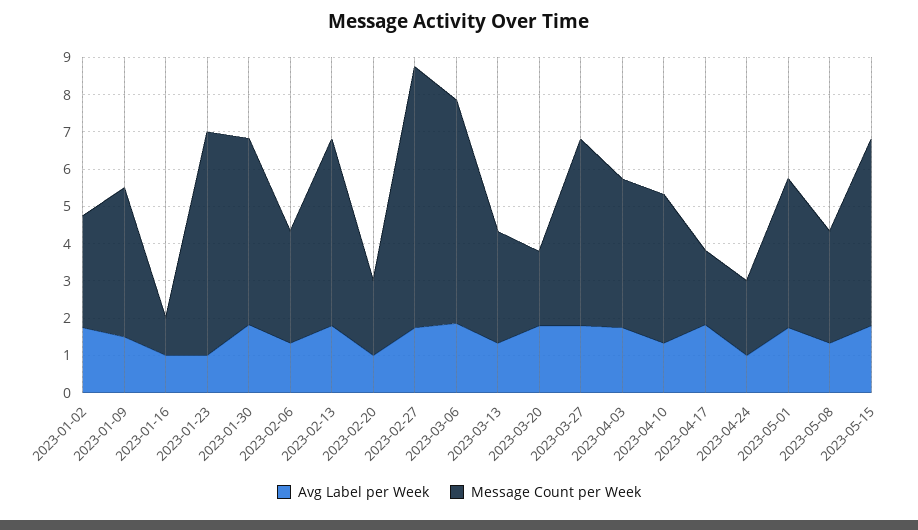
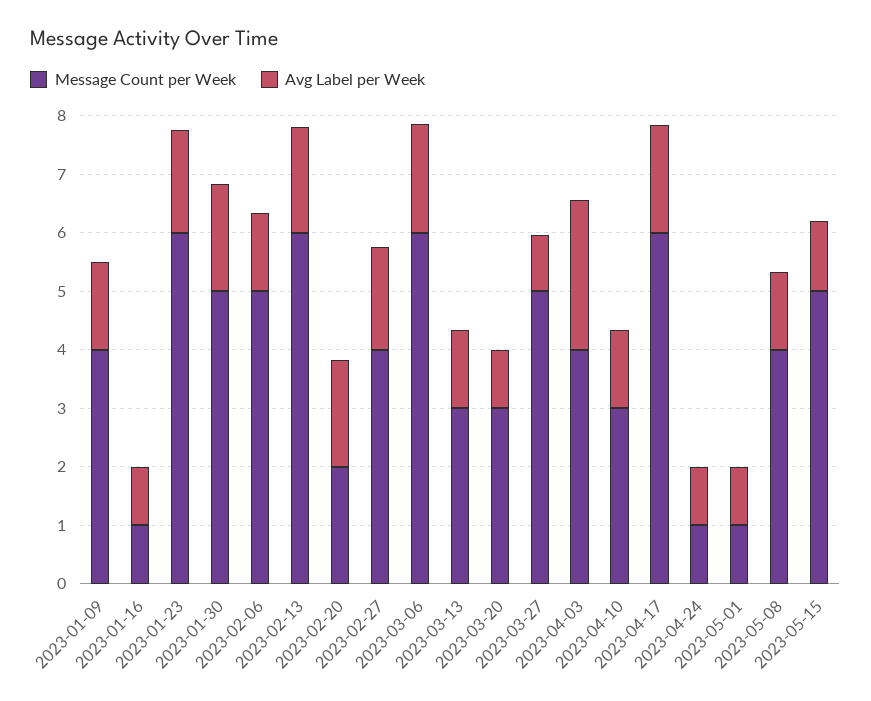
Avg Label per Week, 2023-01-02: 1.75 -> none
Message Count per Week, 2023-01-02: 3 -> none
Avg Label per Week, 2023-01-23: 1 -> 1.8
Message Count per Week, 2023-02-06: 3 -> 5
Message Count per Week, 2023-02-13: 5 -> 6
Avg Label per Week, 2023-02-20: 1 -> 1.8
Message Count per Week, 2023-02-27: 7 -> 4
Avg Label per Week, 2023-03-20: 1.75 -> 1
Message Count per Week, 2023-03-20: 2 -> 3
Avg Label per Week, 2023-03-27: 1.75 -> 1
Avg Label per Week, 2023-04-03: 1.75 -> 2.6
Message Count per Week, 2023-04-10: 4 -> 3
Message Count per Week, 2023-04-17: 2 -> 6
Message Count per Week, 2023-04-24: 2 -> 1
Avg Label per Week, 2023-05-01: 1.75 -> 1
Message Count per Week, 2023-05-01: 4 -> 1
Message Count per Week, 2023-05-08: 3 -> 4
Avg Label per Week, 2023-05-15: 1.75 -> 1.2

